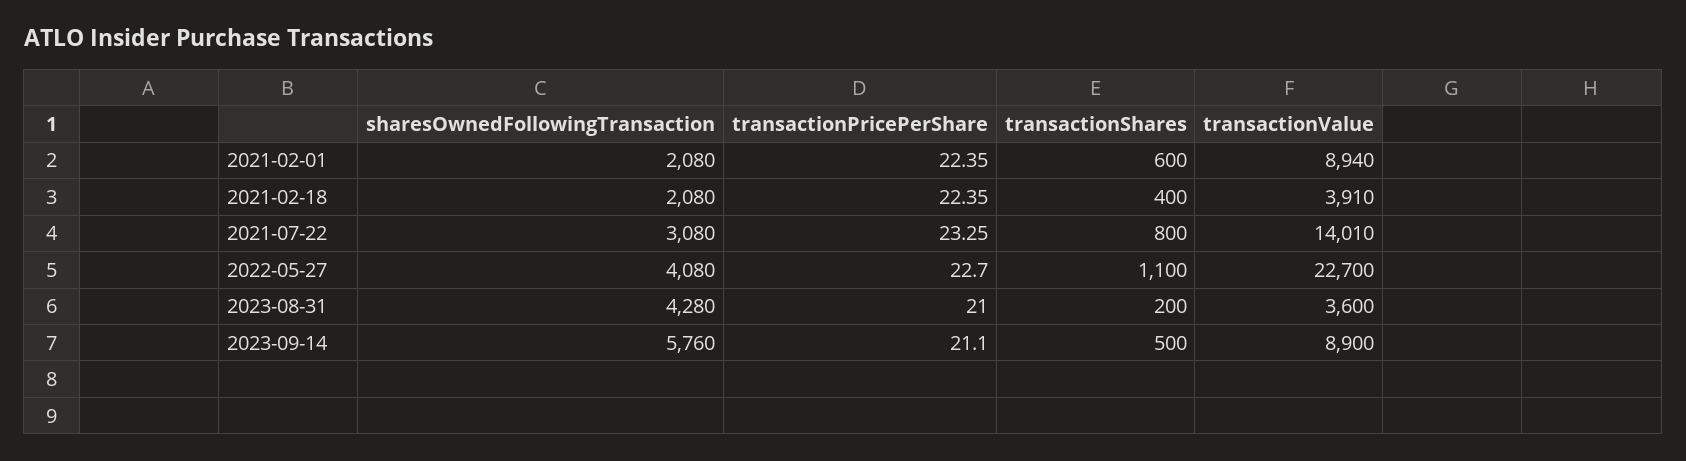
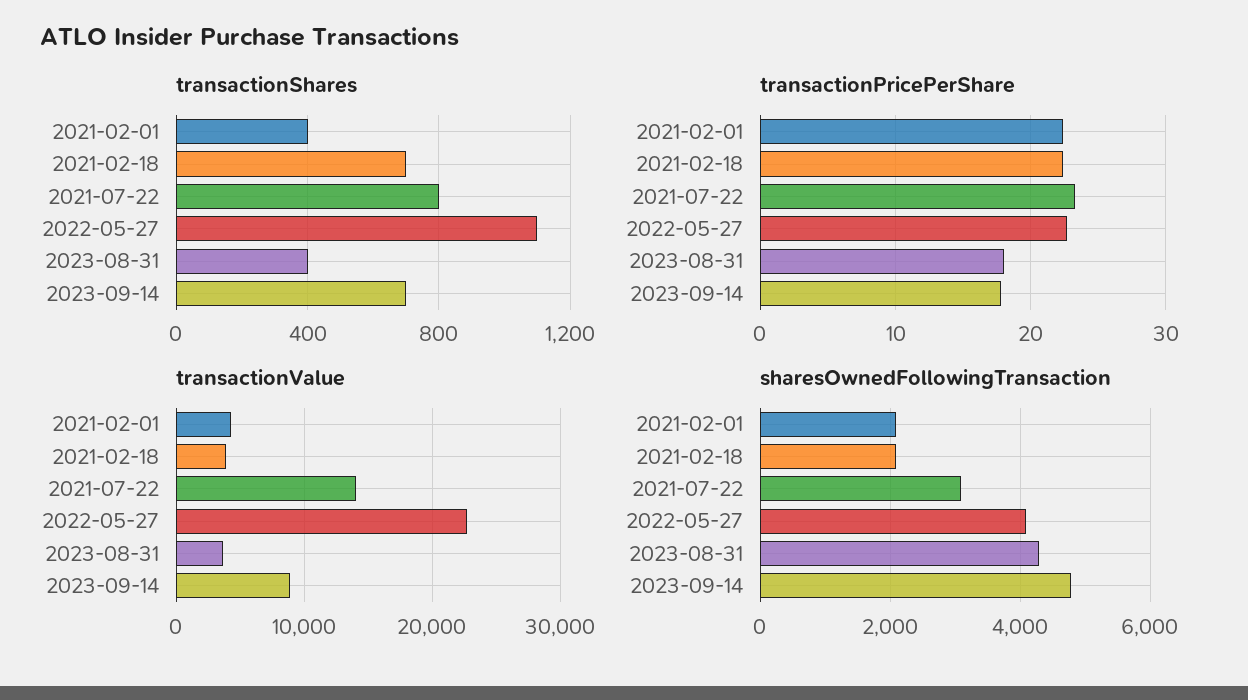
transactionShares, 2021-02-01: 600 -> 400
transactionValue, 2021-02-01: 8940 -> 4000
transactionShares, 2021-02-18: 400 -> 700
transactionPricePerShare, 2023-08-31: 21 -> 18
transactionShares, 2023-08-31: 200 -> 400
sharesOwnedFollowingTransaction, 2023-09-14: 5760 -> 4800
transactionPricePerShare, 2023-09-14: 21.1 -> 18
transactionShares, 2023-09-14: 500 -> 700

